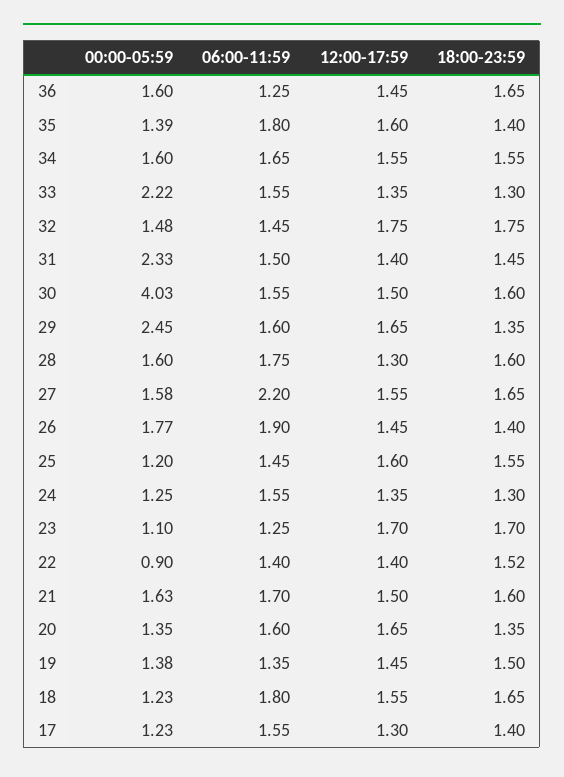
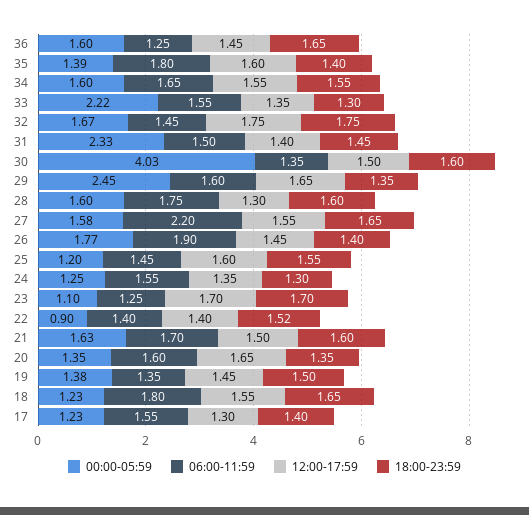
00:00-05:59, 32: 1.48 -> 1.67
06:00-11:59, 30: 1.55 -> 1.35

